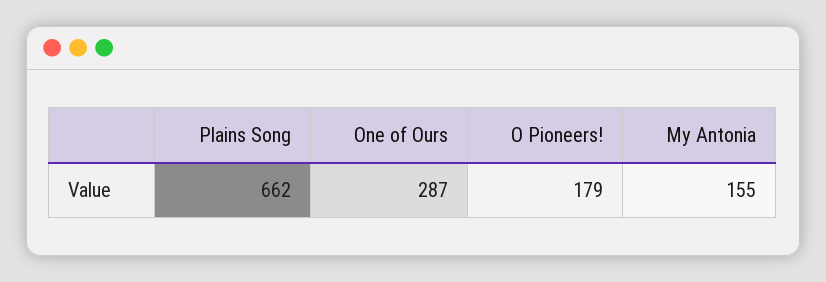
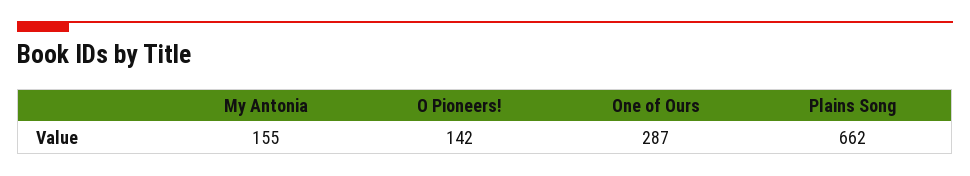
O Pioneers!: 179 -> 142

